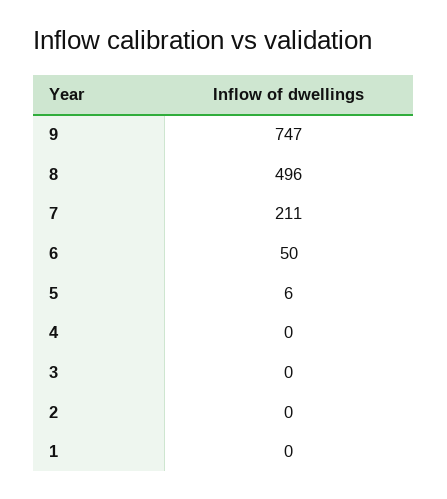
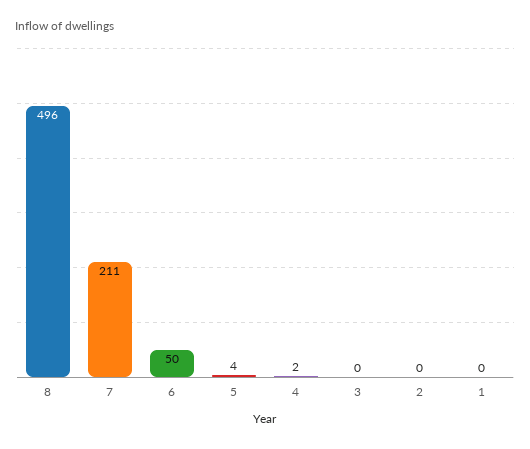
9: 747 -> none
5: 6 -> 4
4: 0 -> 2

